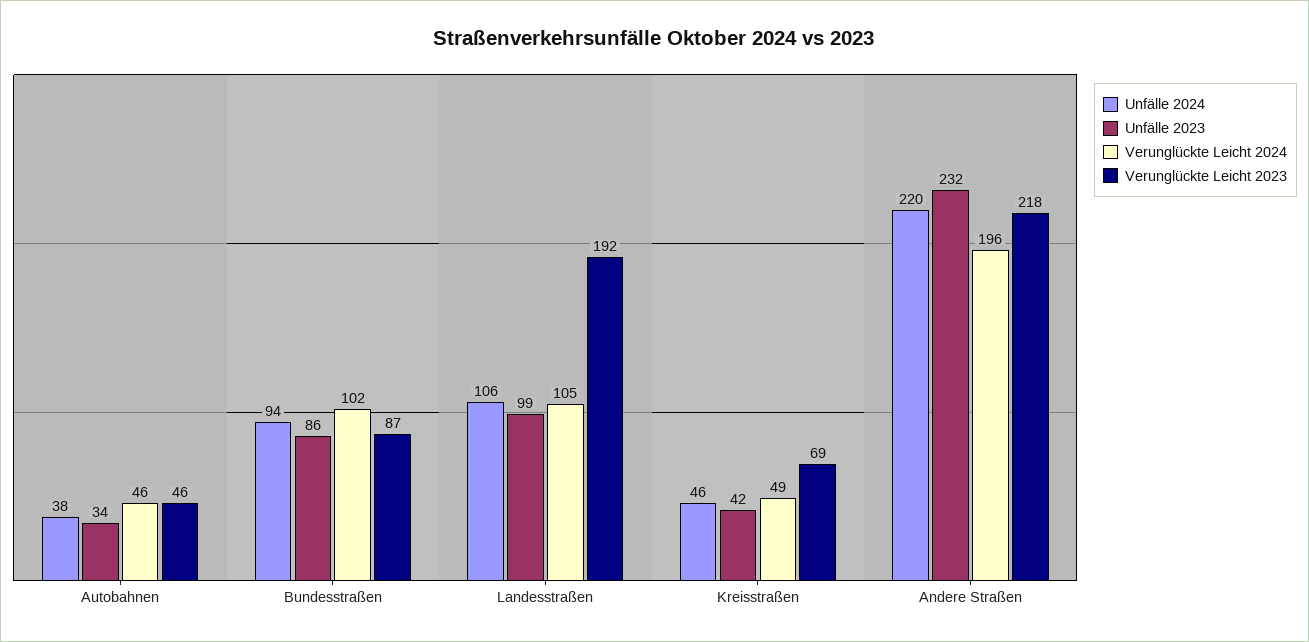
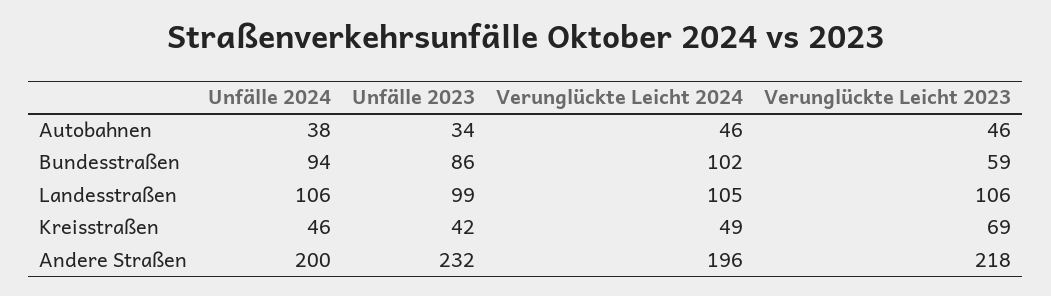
Verunglückte Leicht 2023, Bundesstraßen: 87 -> 59
Verunglückte Leicht 2023, Landesstraßen: 192 -> 106
Unfälle 2024, Andere Straßen: 220 -> 200

